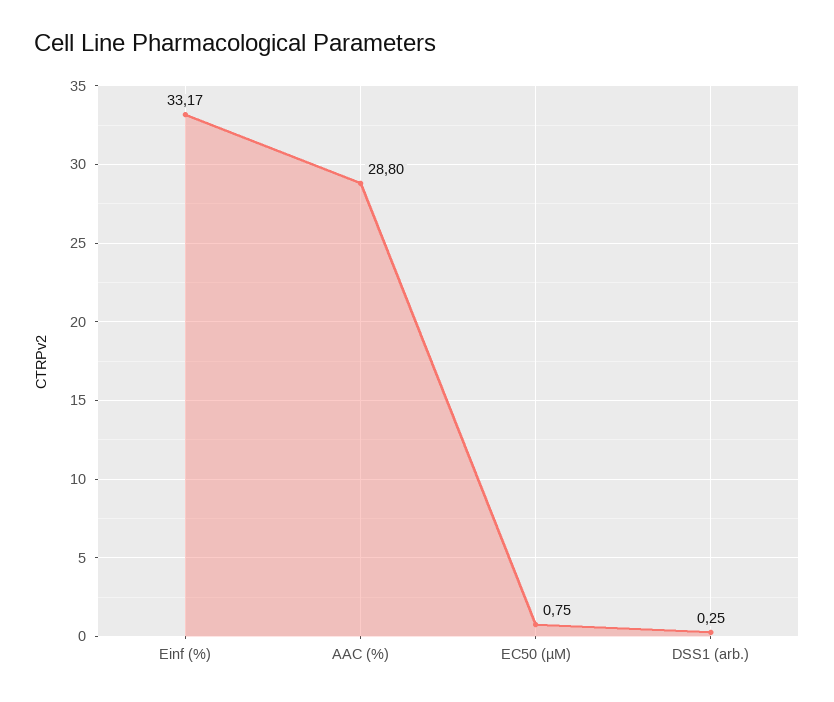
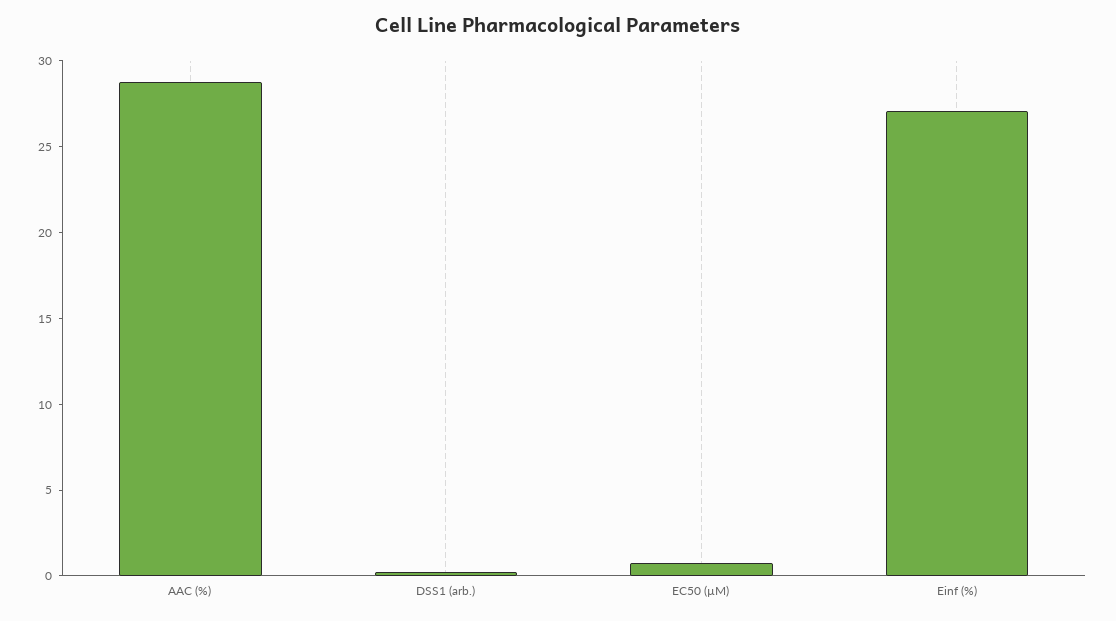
Einf (%): 33.17 -> 27

